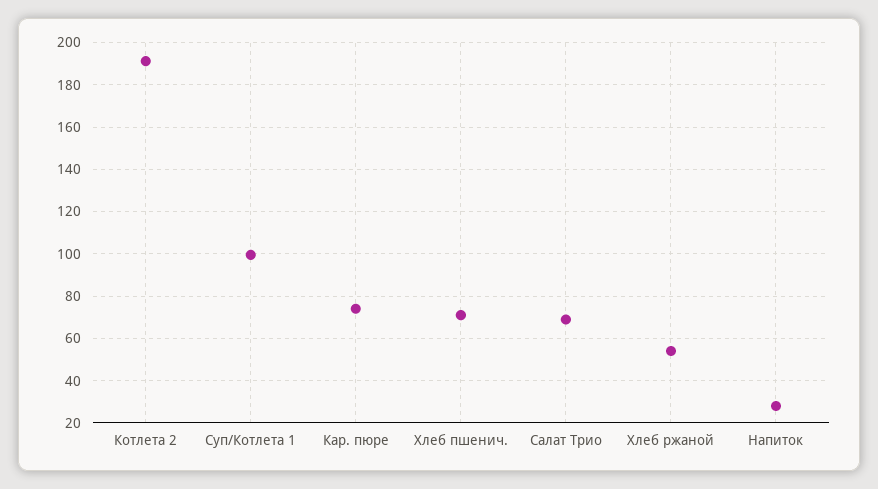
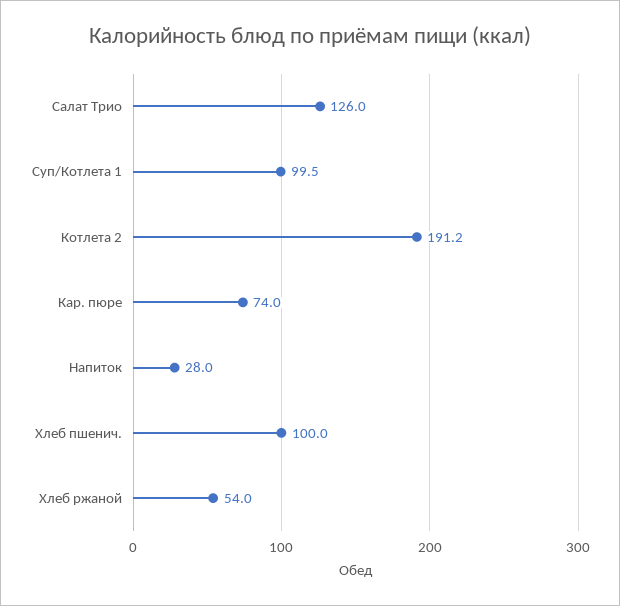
Хлеб пшенич.: 70 -> 100
Салат Трио: 70 -> 126

